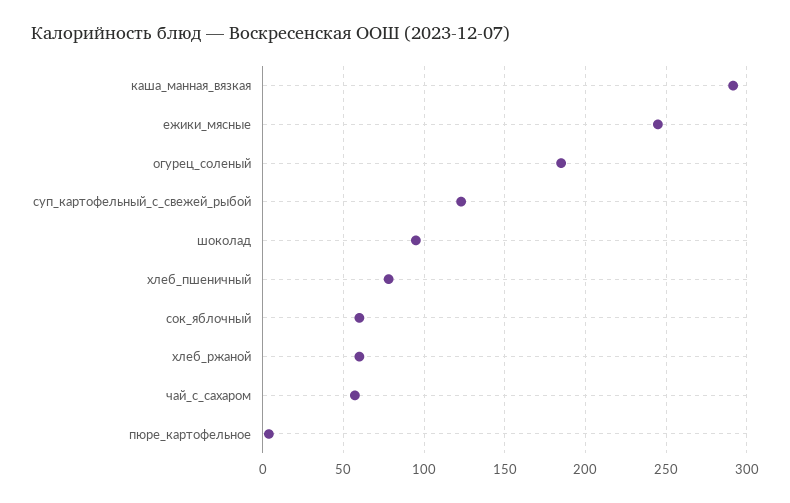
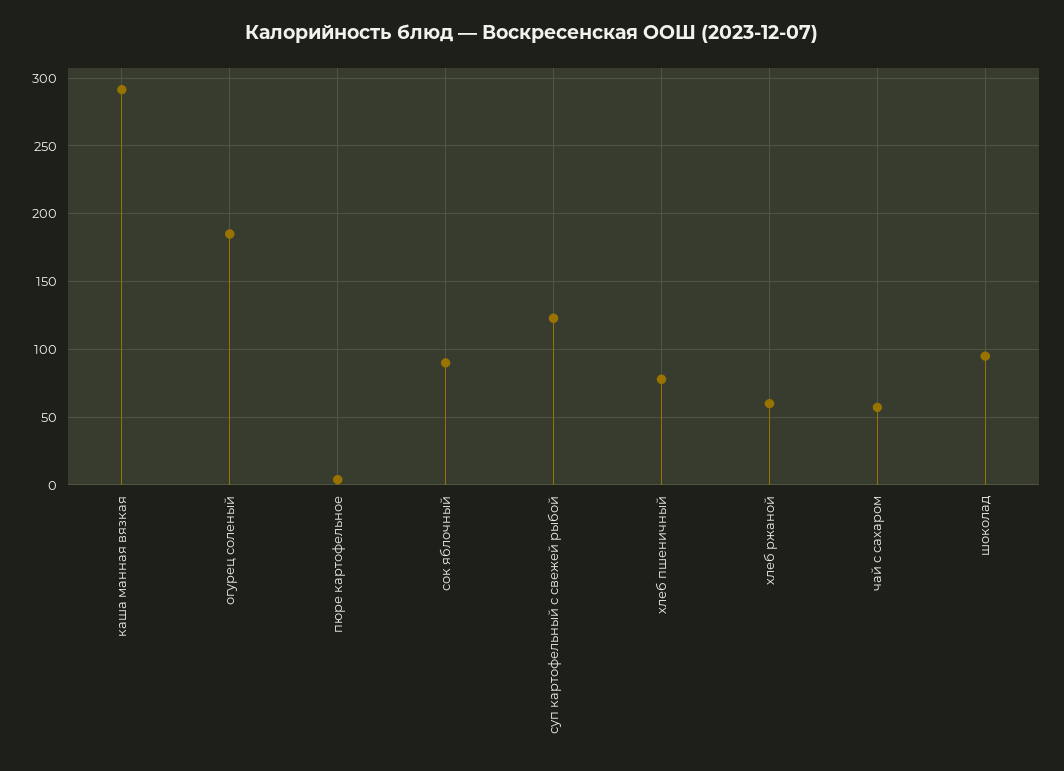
ежики_мясные: 245 -> none
сок_яблочный: 60 -> 90

